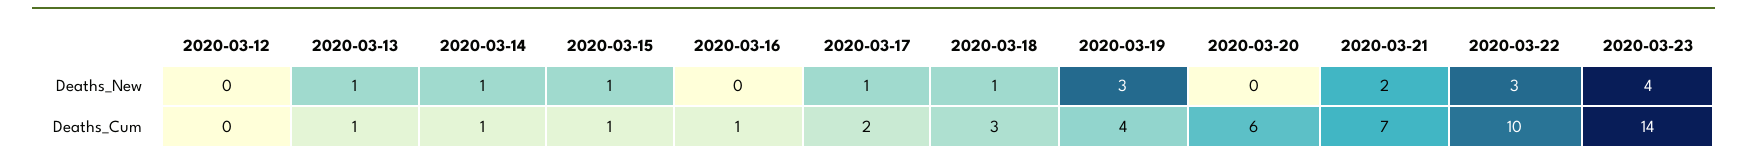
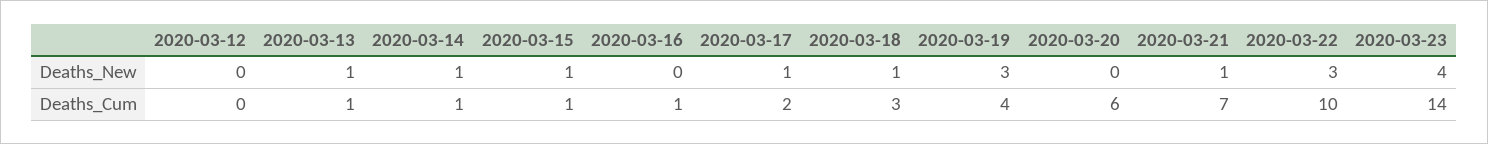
2020-03-21, Deaths_New: 2 -> 1

